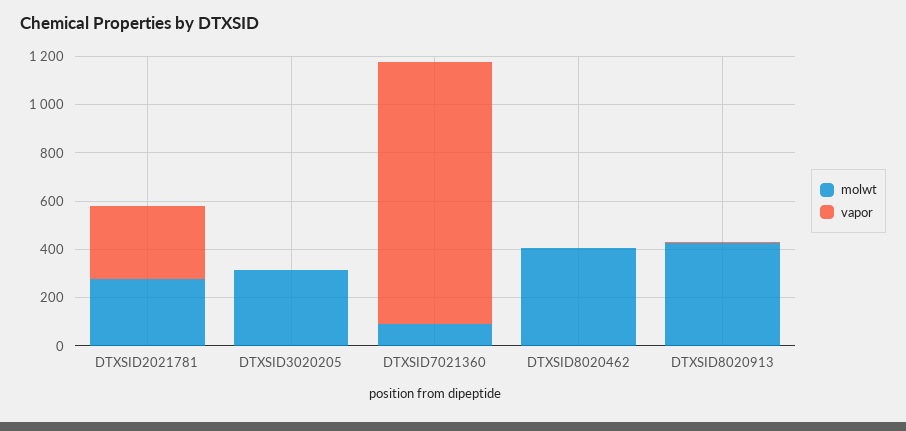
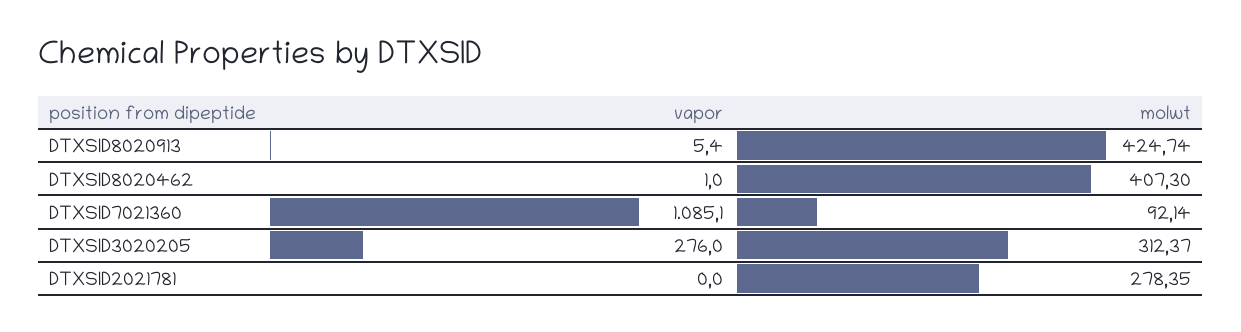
vapor, DTXSID2021781: 300 -> 0
vapor, DTXSID3020205: 0 -> 276

